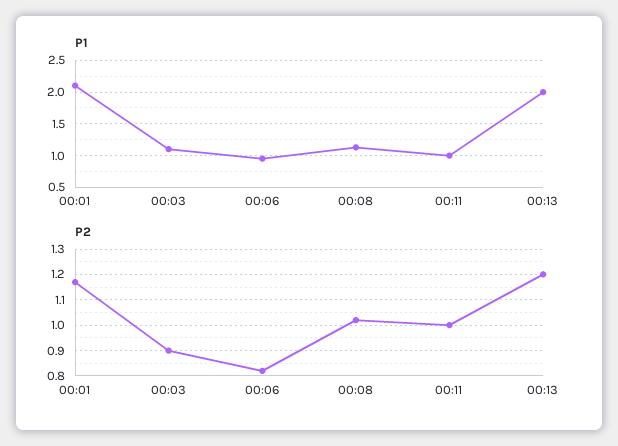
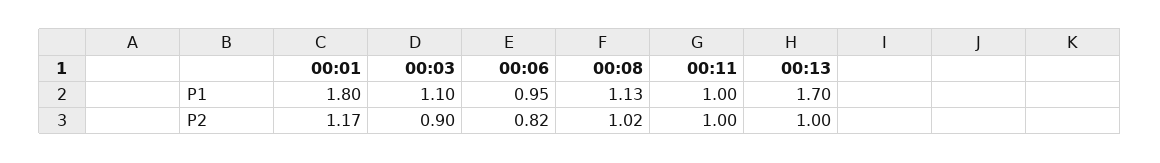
P1, 00:01: 2.1 -> 1.8
P1, 00:13: 2 -> 1.7
P2, 00:13: 1.2 -> 1

